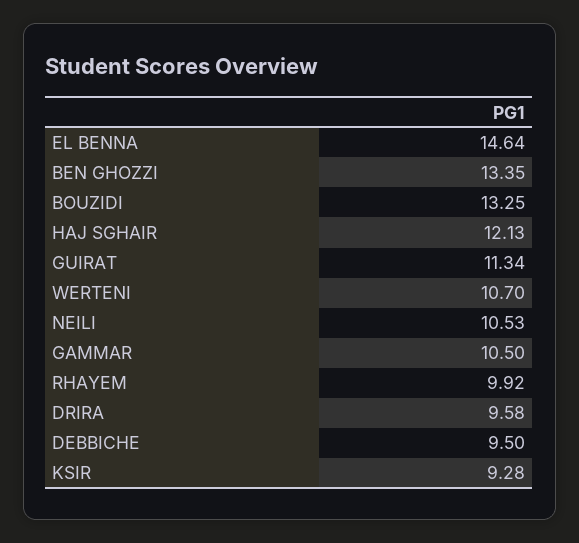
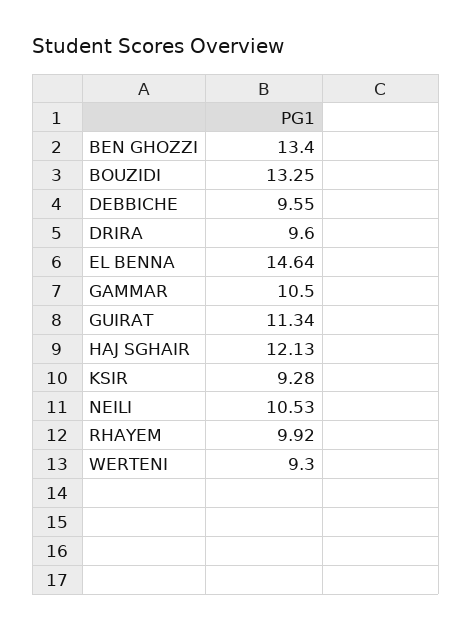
BEN GHOZZI: 13.35 -> 13.4
WERTENI: 10.7 -> 9.3
DRIRA: 9.58 -> 9.6
DEBBICHE: 9.5 -> 9.55

